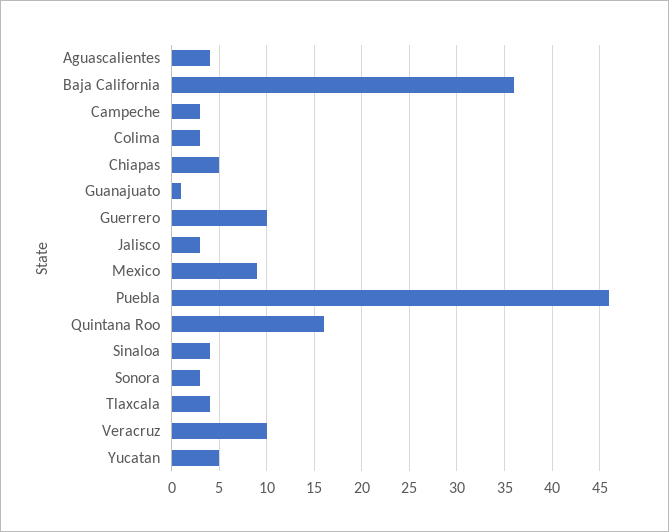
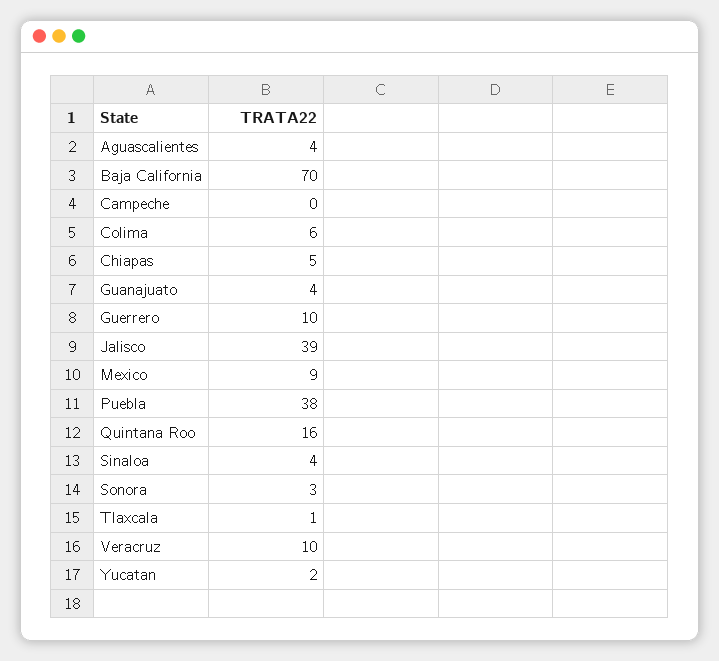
Baja California: 36 -> 70
Campeche: 3 -> 0
Colima: 3 -> 6
Guanajuato: 1 -> 4
Jalisco: 3 -> 39
Puebla: 46 -> 38
Tlaxcala: 4 -> 1
Yucatan: 5 -> 2

